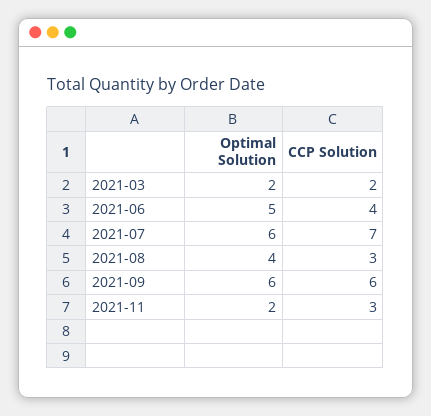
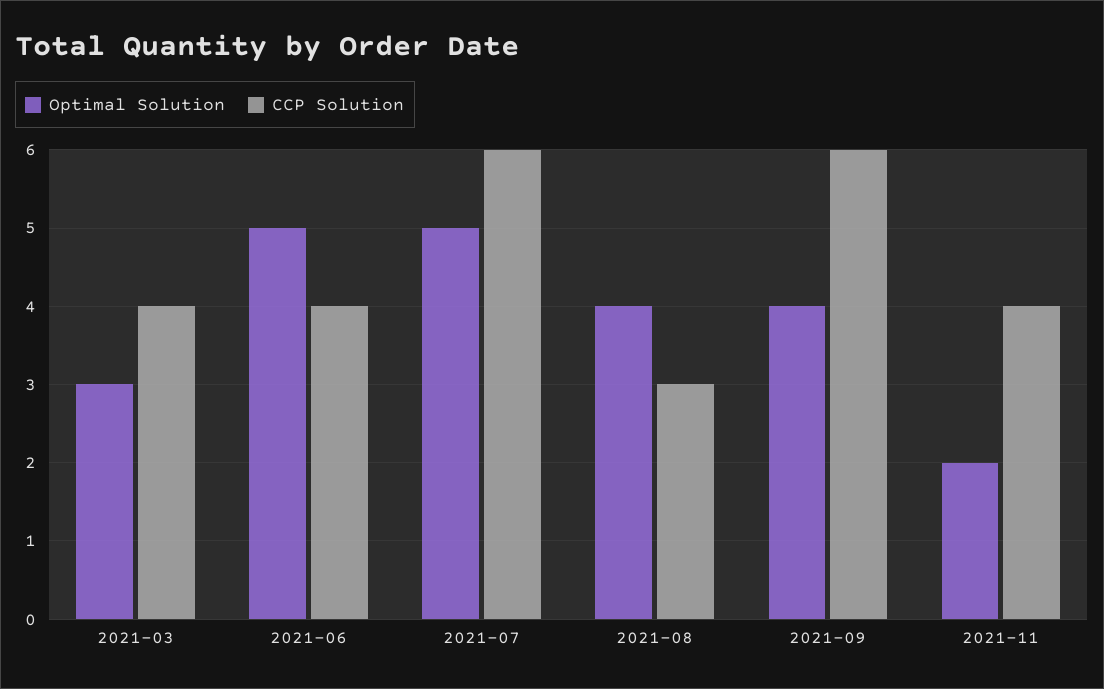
Optimal Solution, 2021-03: 2 -> 3
CCP Solution, 2021-03: 2 -> 4
Optimal Solution, 2021-07: 6 -> 5
CCP Solution, 2021-07: 7 -> 6
Optimal Solution, 2021-09: 6 -> 4
CCP Solution, 2021-11: 3 -> 4

